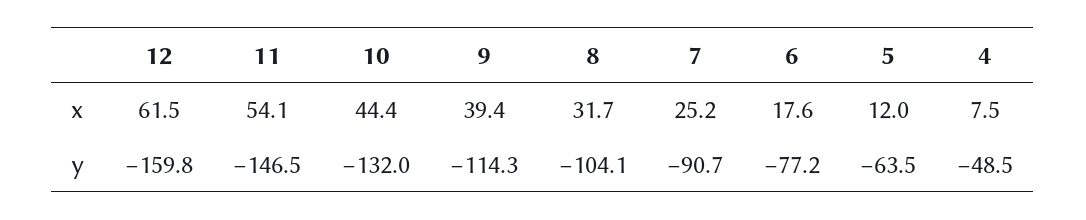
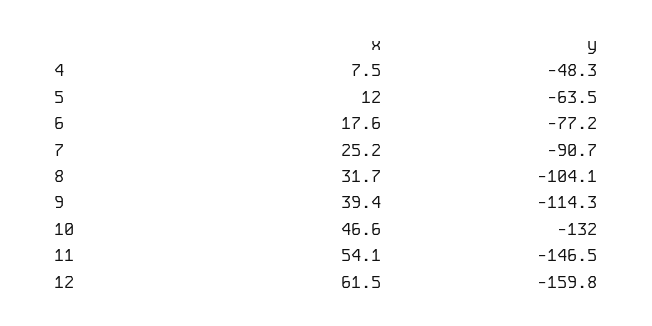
10, x: 44.4 -> 46.6
4, y: -48.5 -> -48.3

